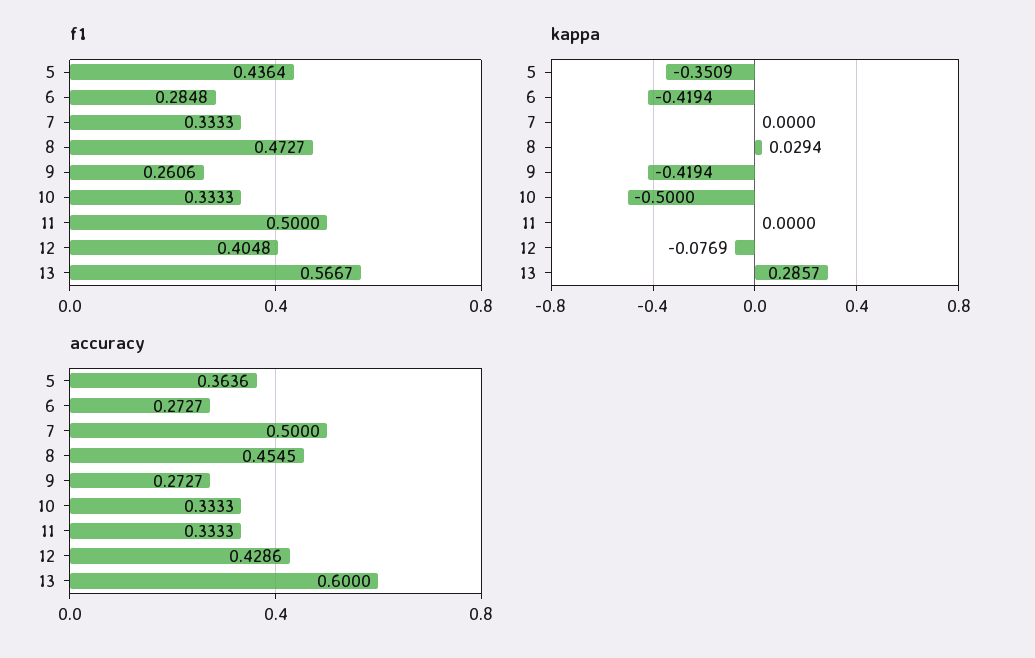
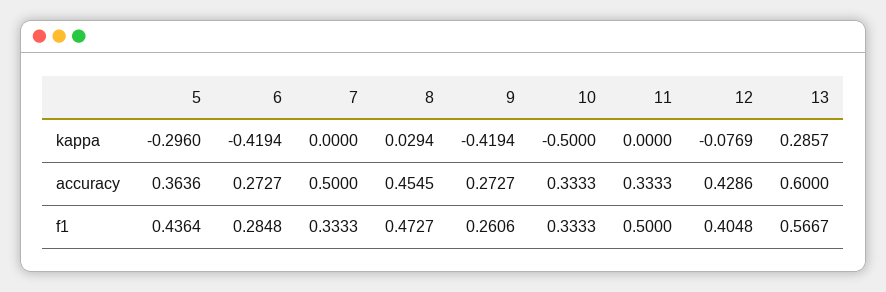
kappa, 5: -0.3509 -> -0.296

